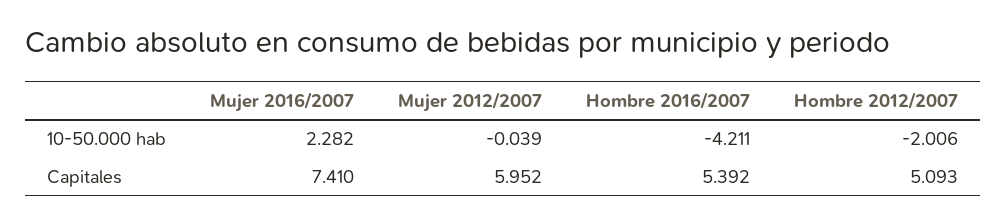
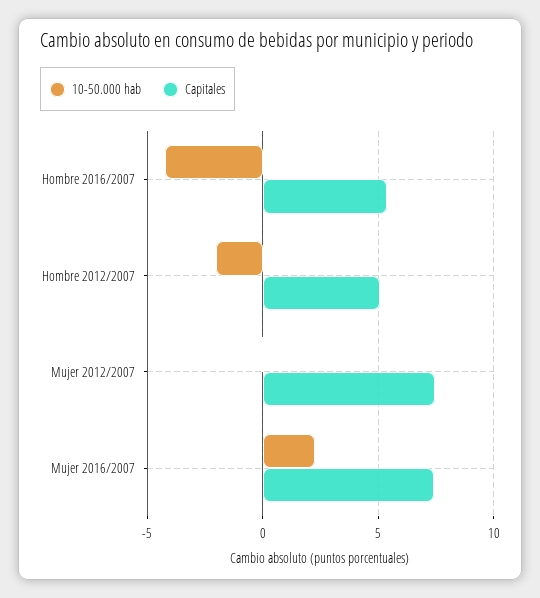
Capitales, Mujer 2012/2007: 5.952 -> 7.5

